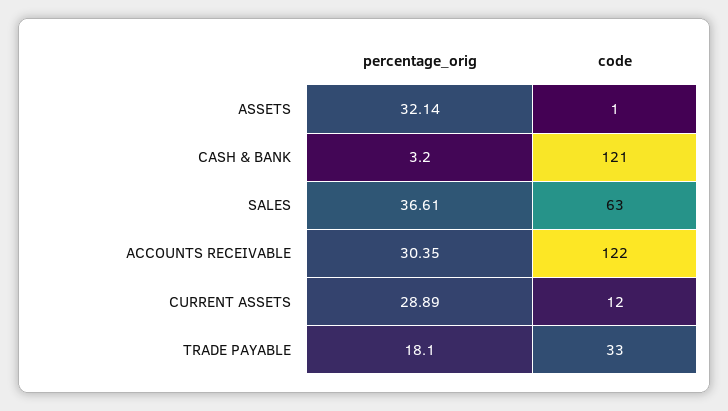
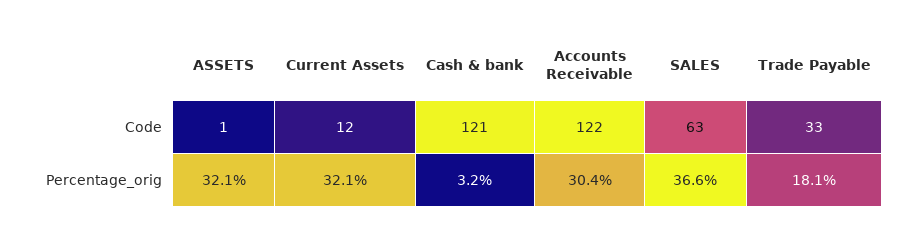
percentage_orig, CURRENT ASSETS: 28.89 -> 32.1

